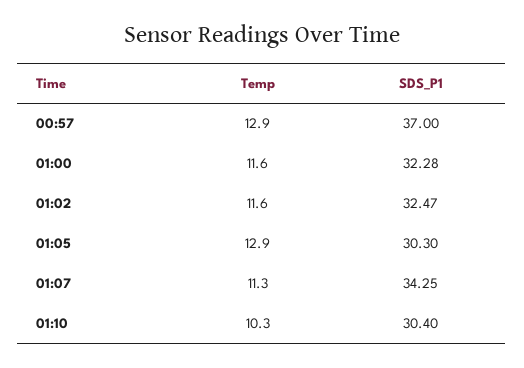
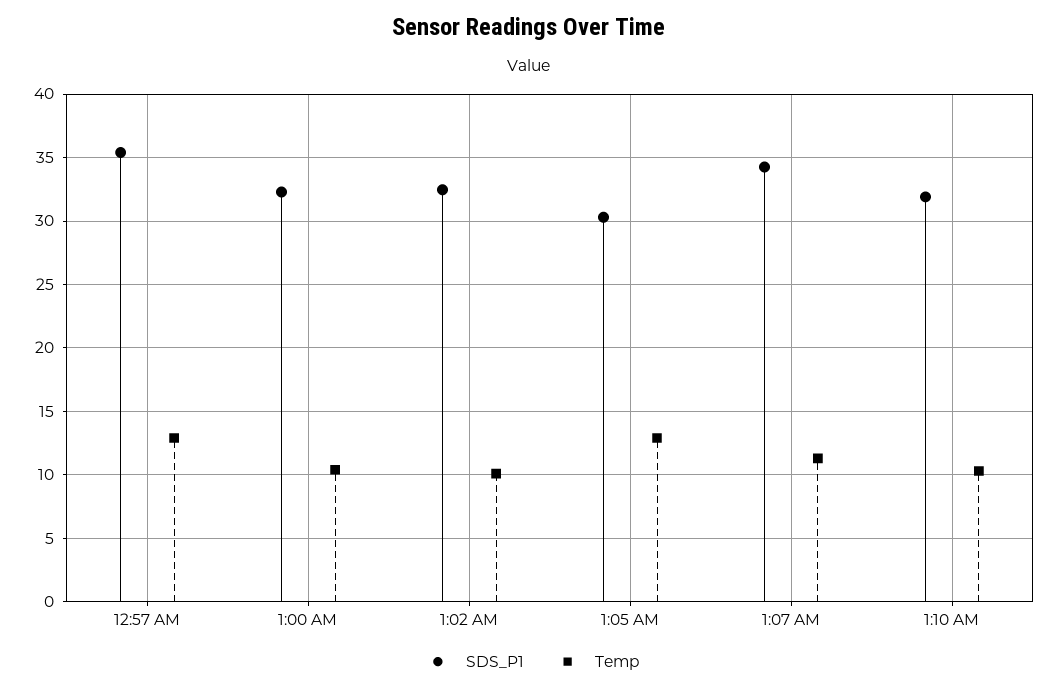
SDS_P1, 00:57: 37 -> 35.5
Temp, 01:00: 11.6 -> 10.5
Temp, 01:02: 11.6 -> 10
SDS_P1, 01:10: 30.4 -> 32

